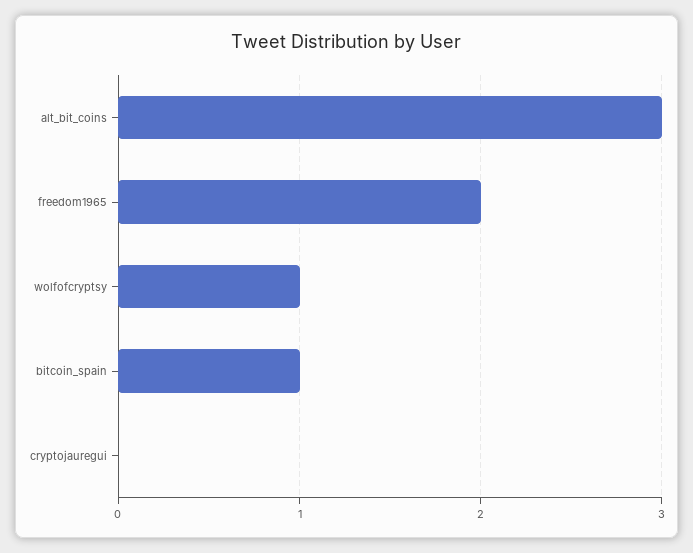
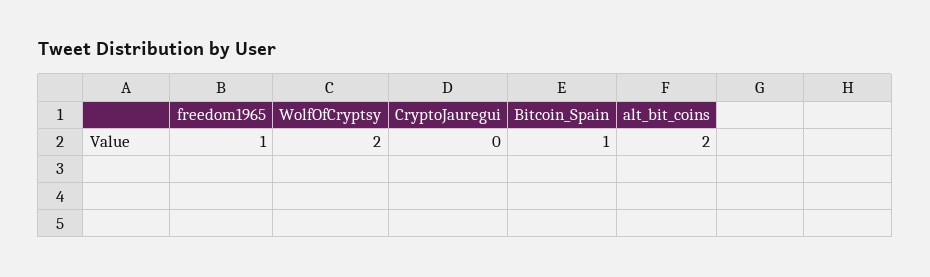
alt_bit_coins: 3 -> 2
freedom1965: 2 -> 1
wolfofcryptsy: 1 -> 2

